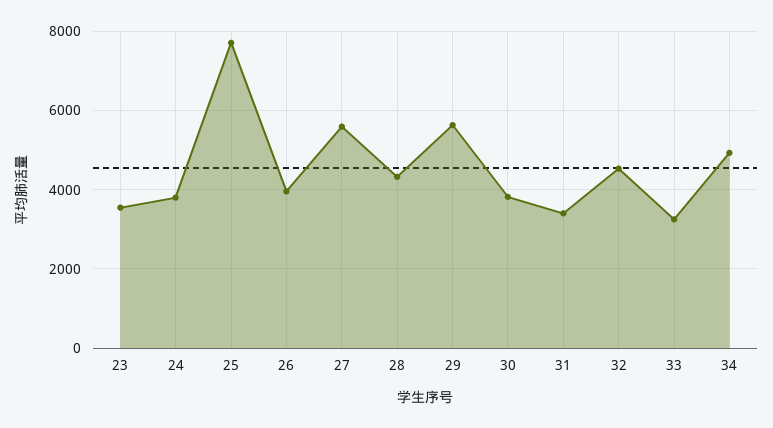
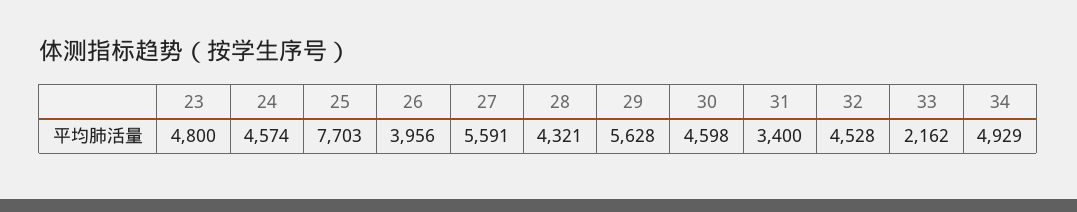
23: 3600 -> 4800
24: 3800 -> 4574
30: 3800 -> 4598
33: 3200 -> 2162

